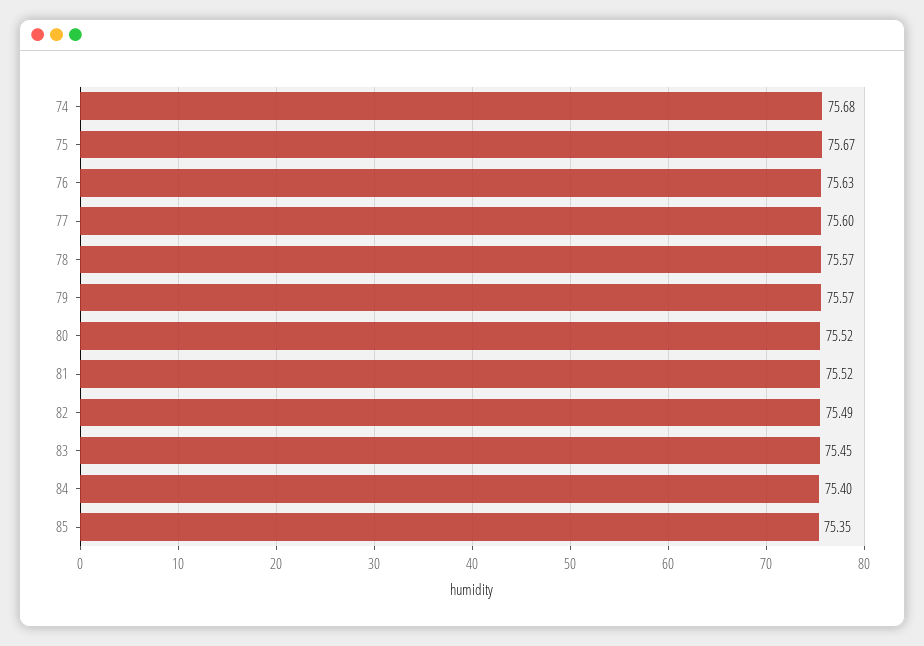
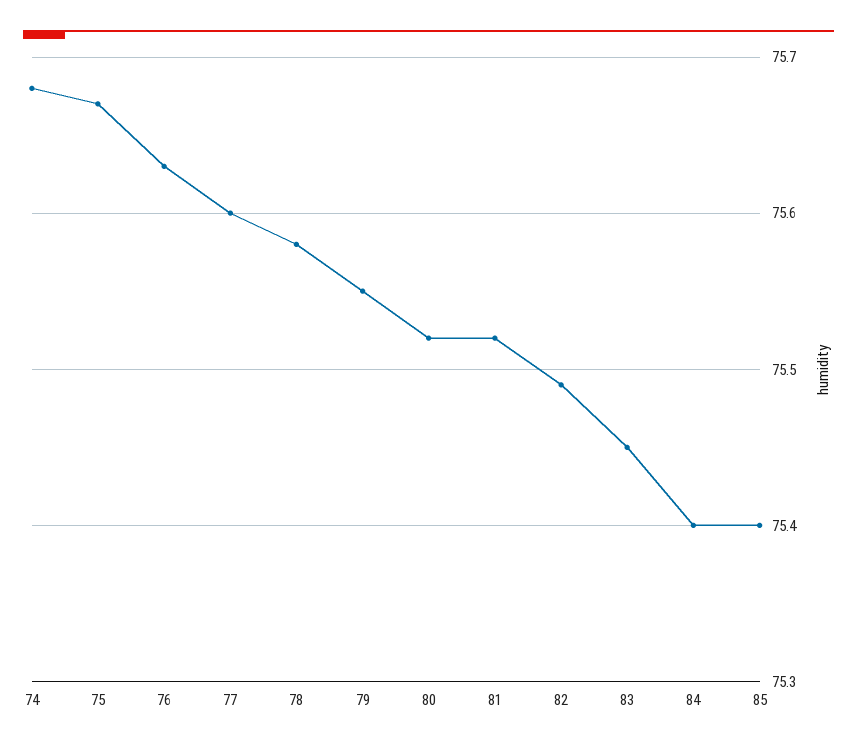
78: 75.57 -> 75.58
79: 75.57 -> 75.55
85: 75.35 -> 75.4

